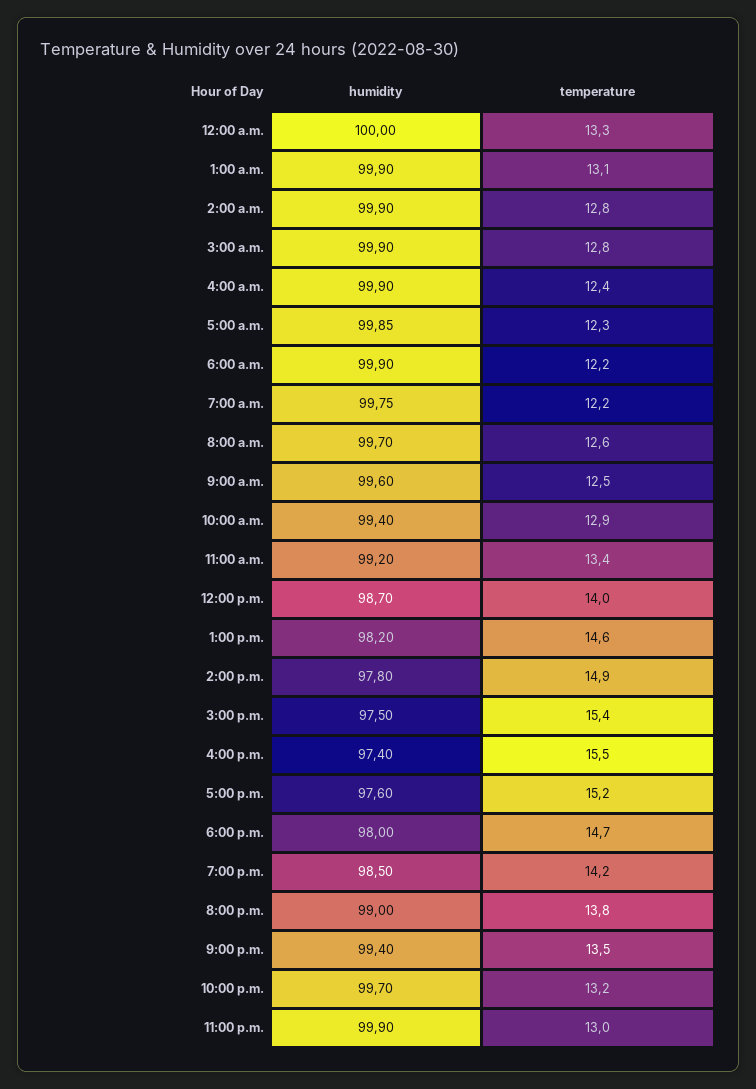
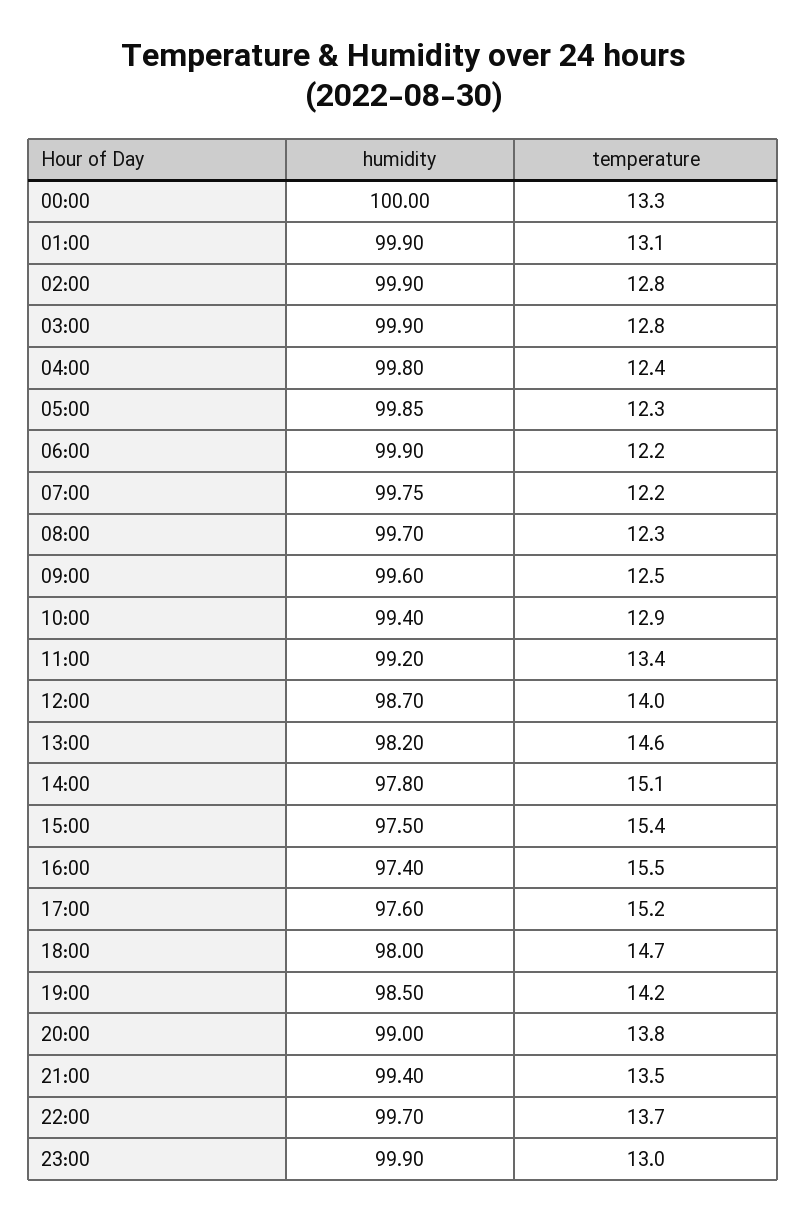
humidity, 4:00 a.m.: 99.9 -> 99.8
temperature, 8:00 a.m.: 12.6 -> 12.3
temperature, 2:00 p.m.: 14.9 -> 15.1
temperature, 10:00 p.m.: 13.2 -> 13.7

